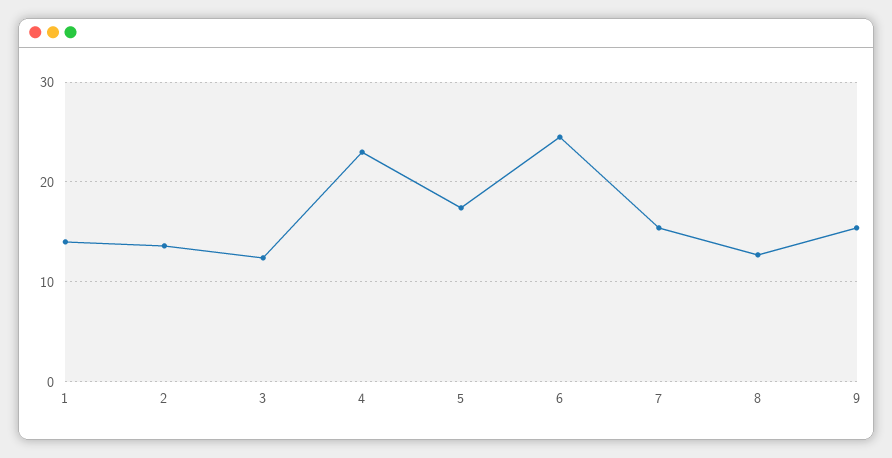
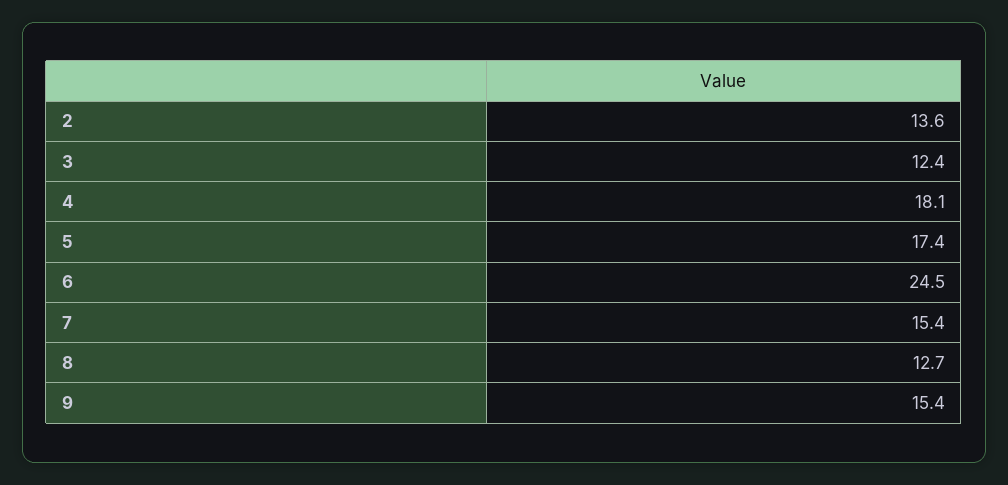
1: 14 -> none
4: 23 -> 18.1

